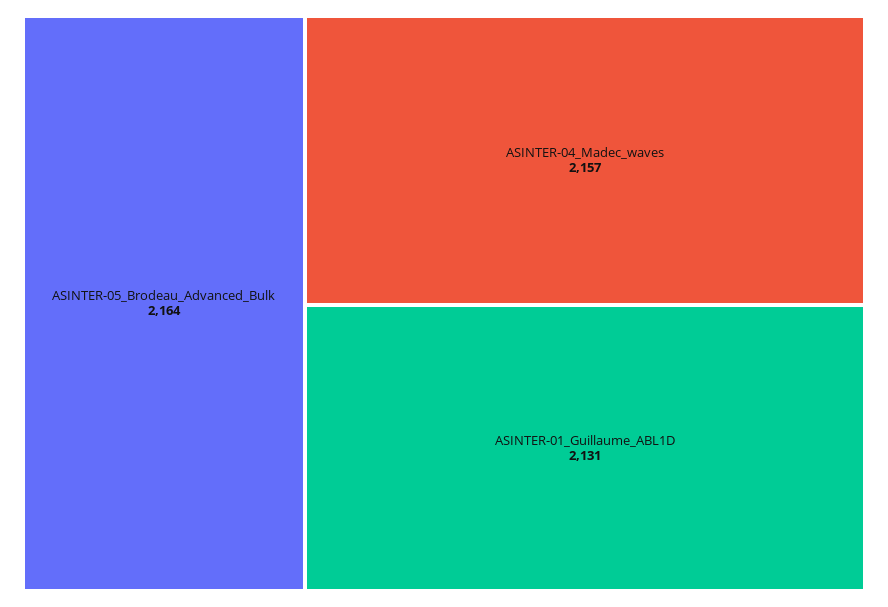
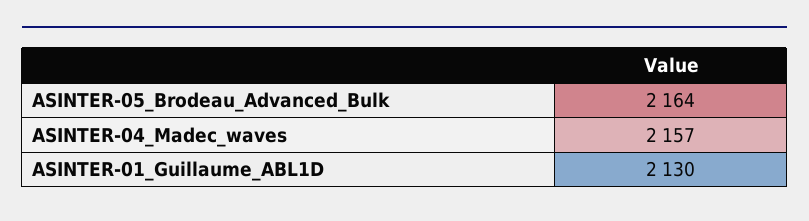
ASINTER-01_Guillaume_ABL1D: 2131 -> 2130

